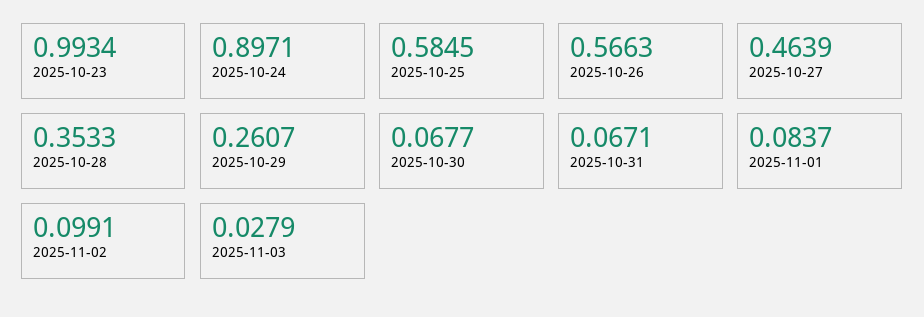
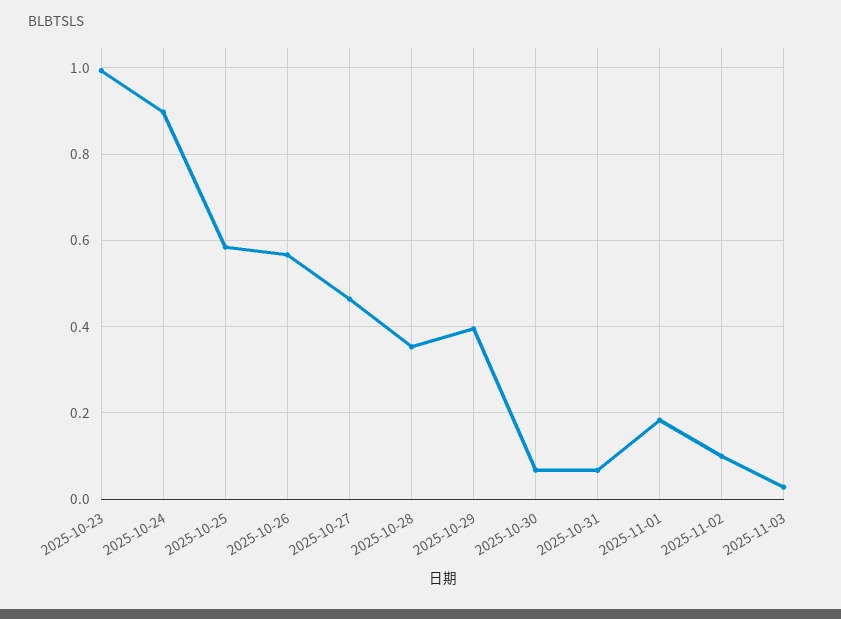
2025-10-29: 0.2607 -> 0.4
2025-11-01: 0.0837 -> 0.18

